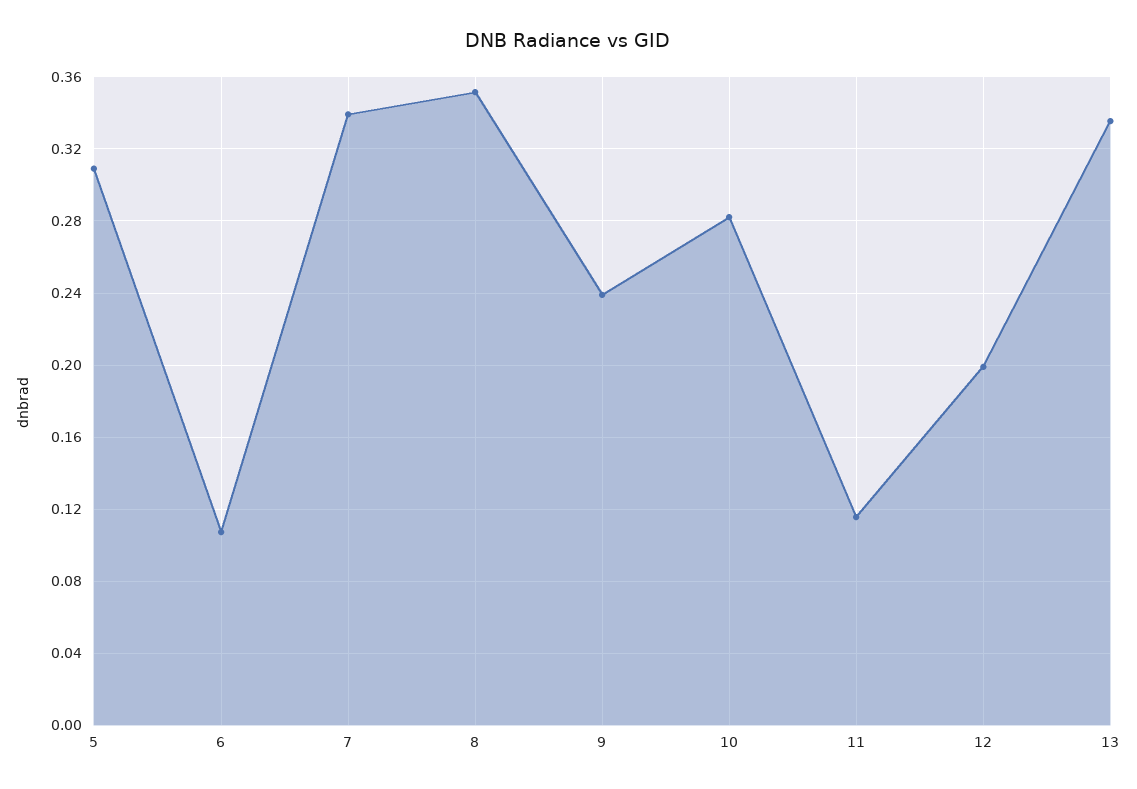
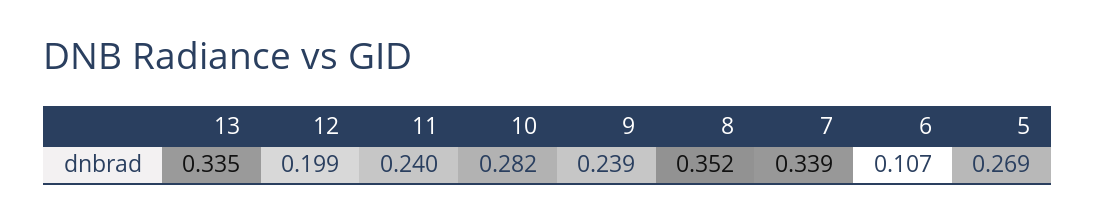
5: 0.31 -> 0.269
11: 0.115 -> 0.24

